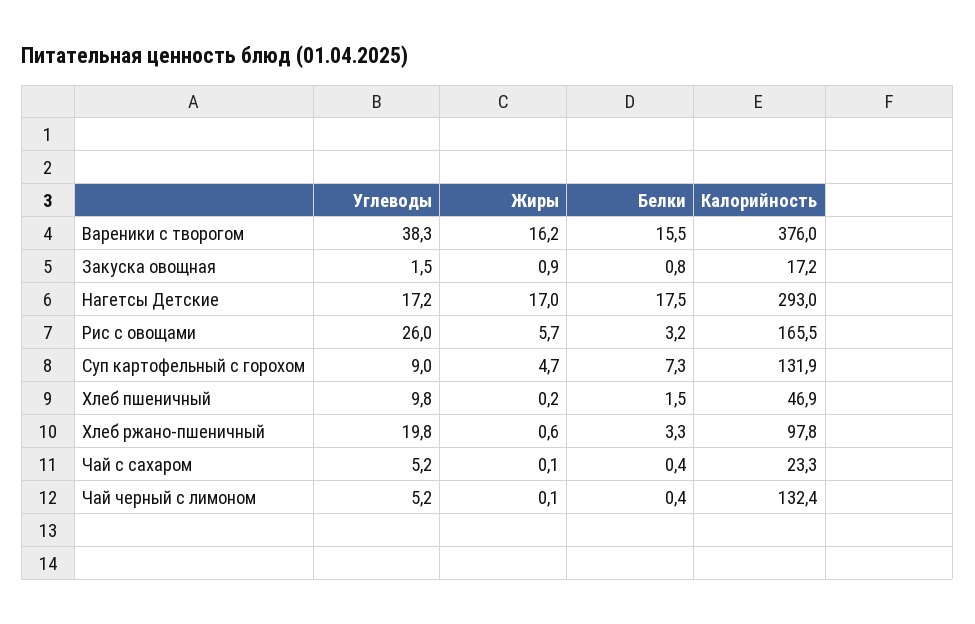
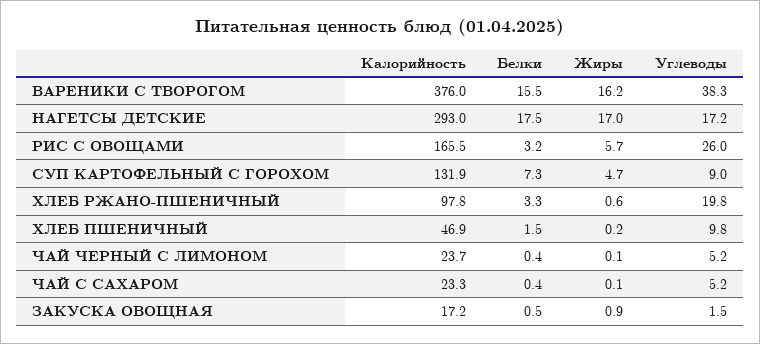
Белки, Закуска овощная: 0.8 -> 0.5
Калорийность, Чай черный с лимоном: 132.4 -> 23.7

